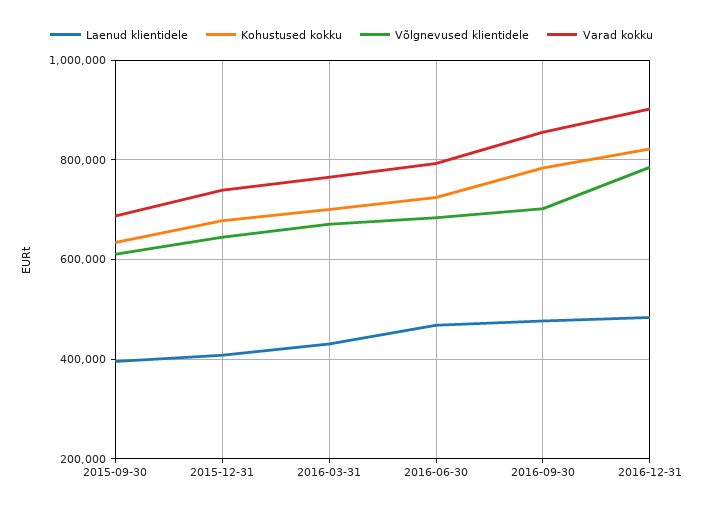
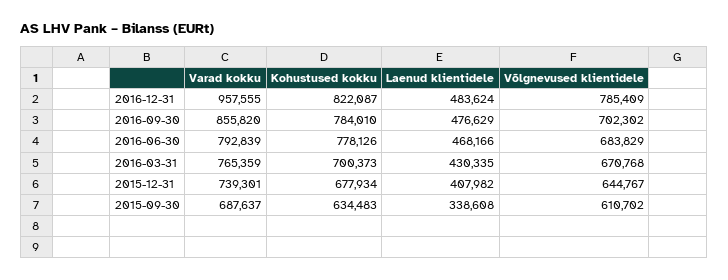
Laenud klientidele, 2015-09-30: 400000 -> 338608
Kohustused kokku, 2016-06-30: 720000 -> 778126
Varad kokku, 2016-12-31: 900000 -> 957555

